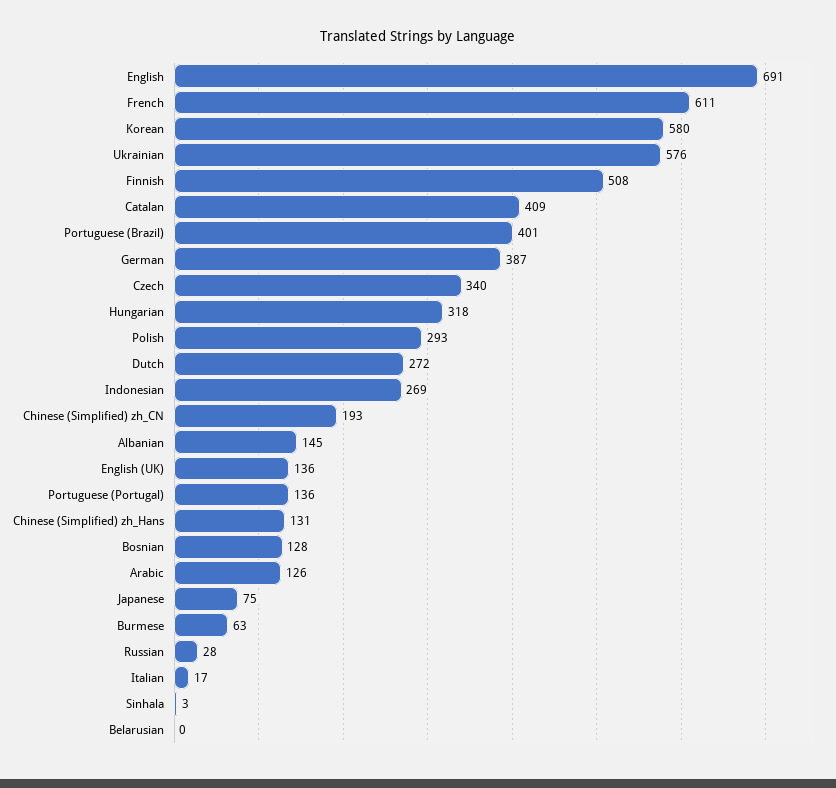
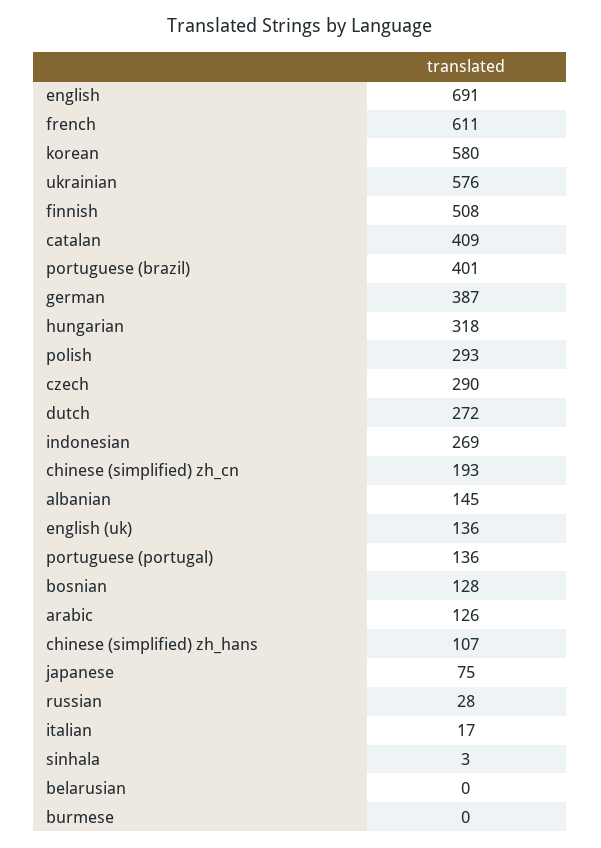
Czech: 340 -> 290
Chinese (Simplified) zh_Hans: 131 -> 107
Burmese: 63 -> 0

